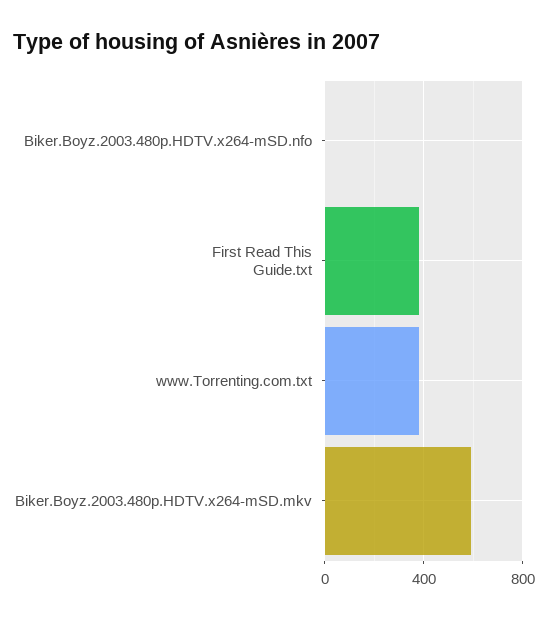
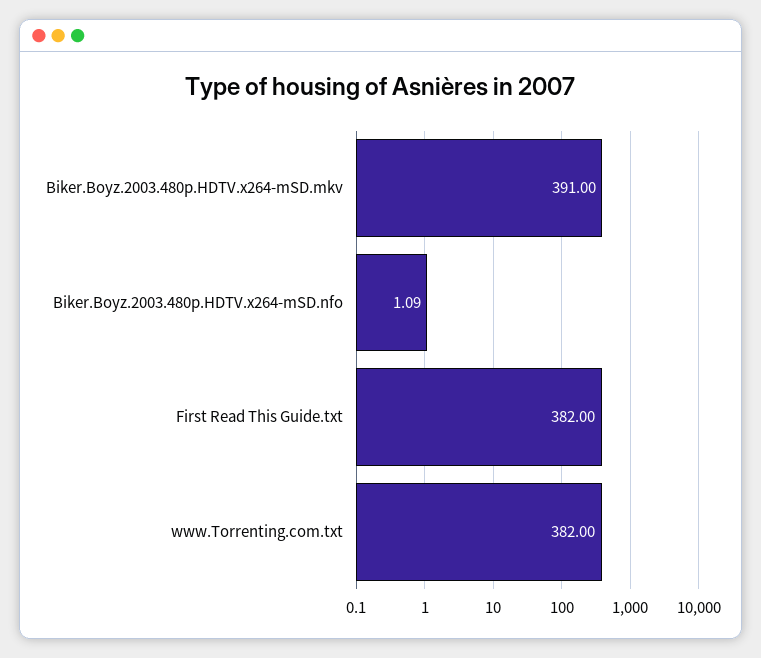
Biker.Boyz.2003.480p.HDTV.x264-mSD.mkv: 600 -> 391

